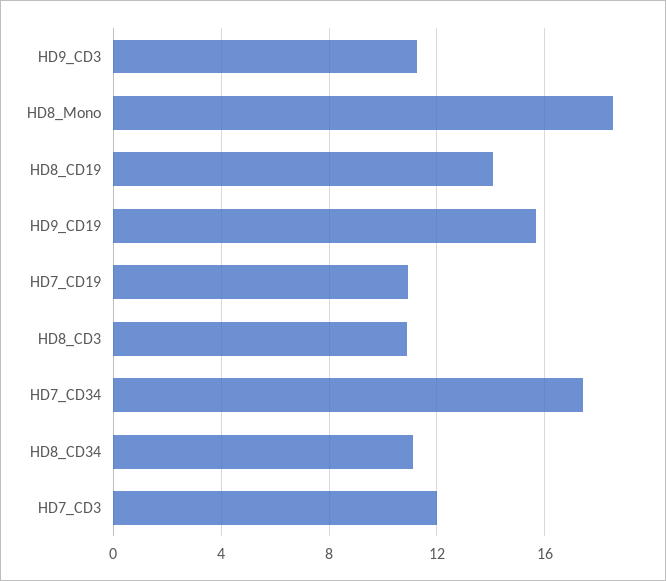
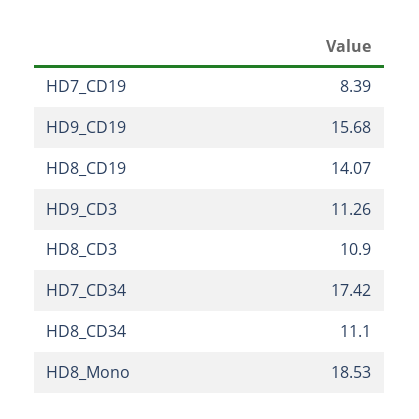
HD7_CD19: 11 -> 8.39
HD7_CD3: 12 -> none

